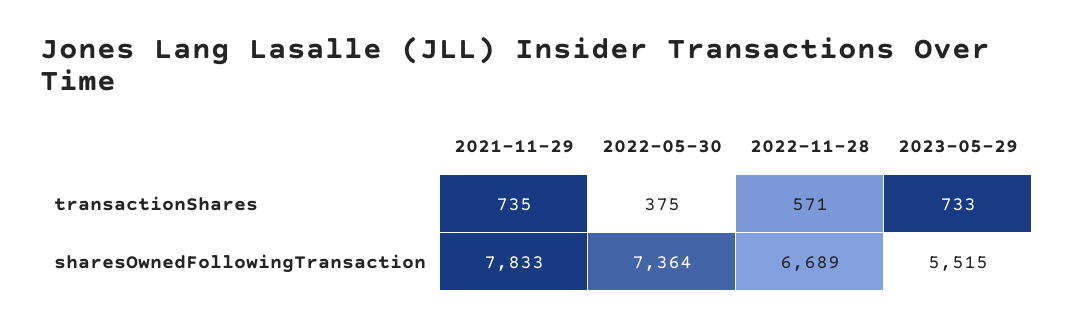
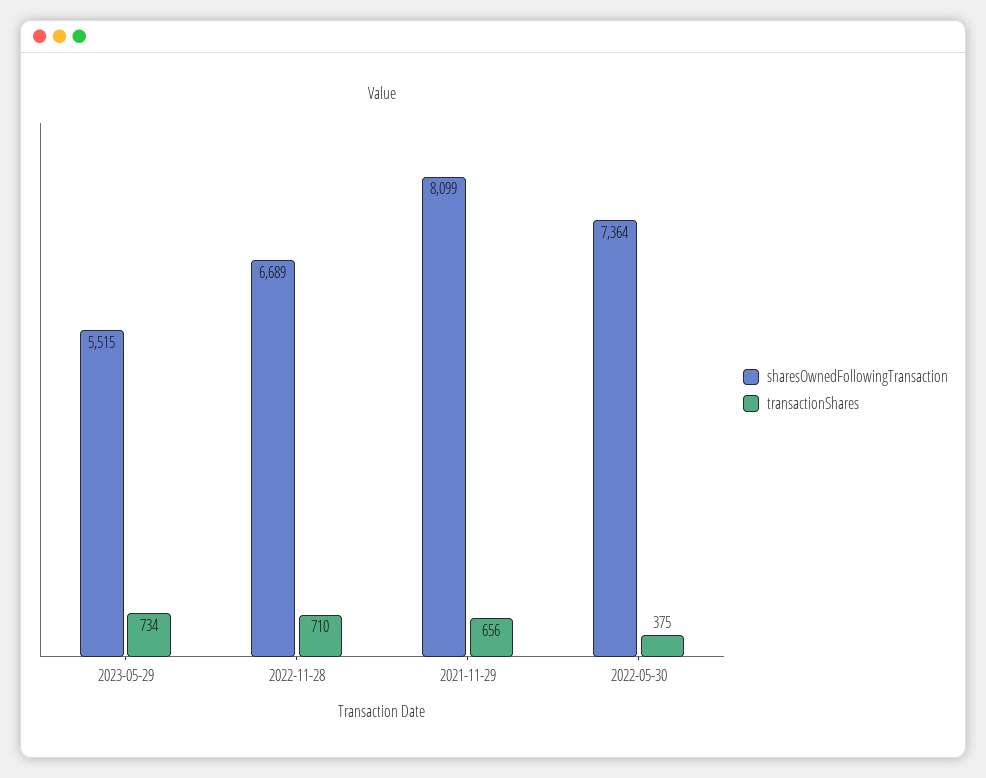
transactionShares, 2021-11-29: 735 -> 656
transactionShares, 2022-11-28: 571 -> 710
transactionShares, 2023-05-29: 733 -> 734
sharesOwnedFollowingTransaction, 2021-11-29: 7833 -> 8099

